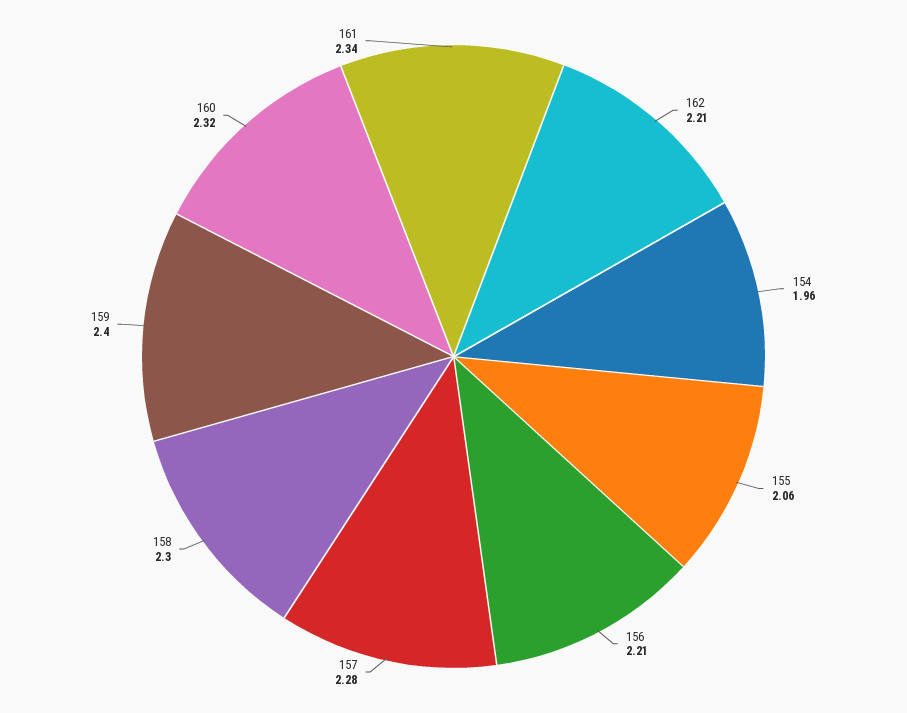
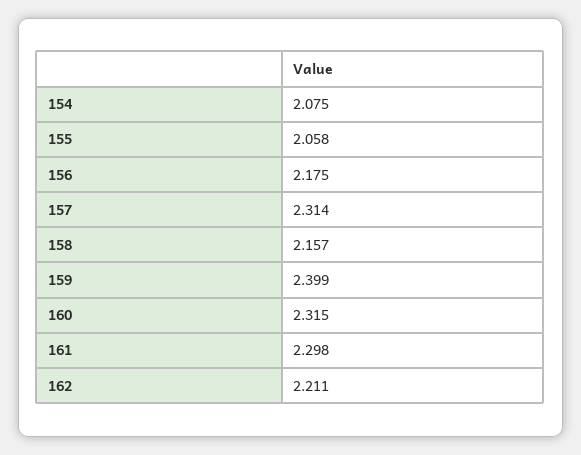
154: 1.96 -> 2.075
156: 2.21 -> 2.175
157: 2.28 -> 2.314
158: 2.3 -> 2.157
161: 2.34 -> 2.298

